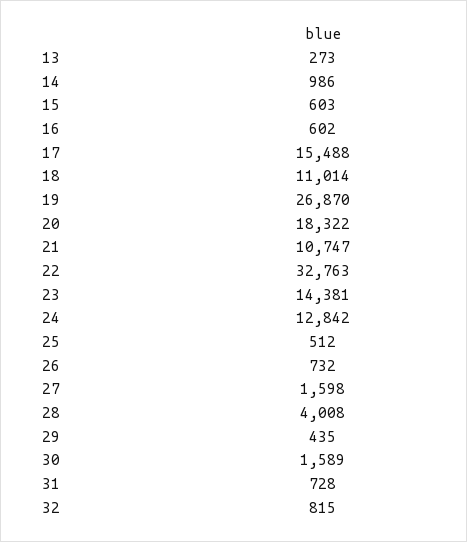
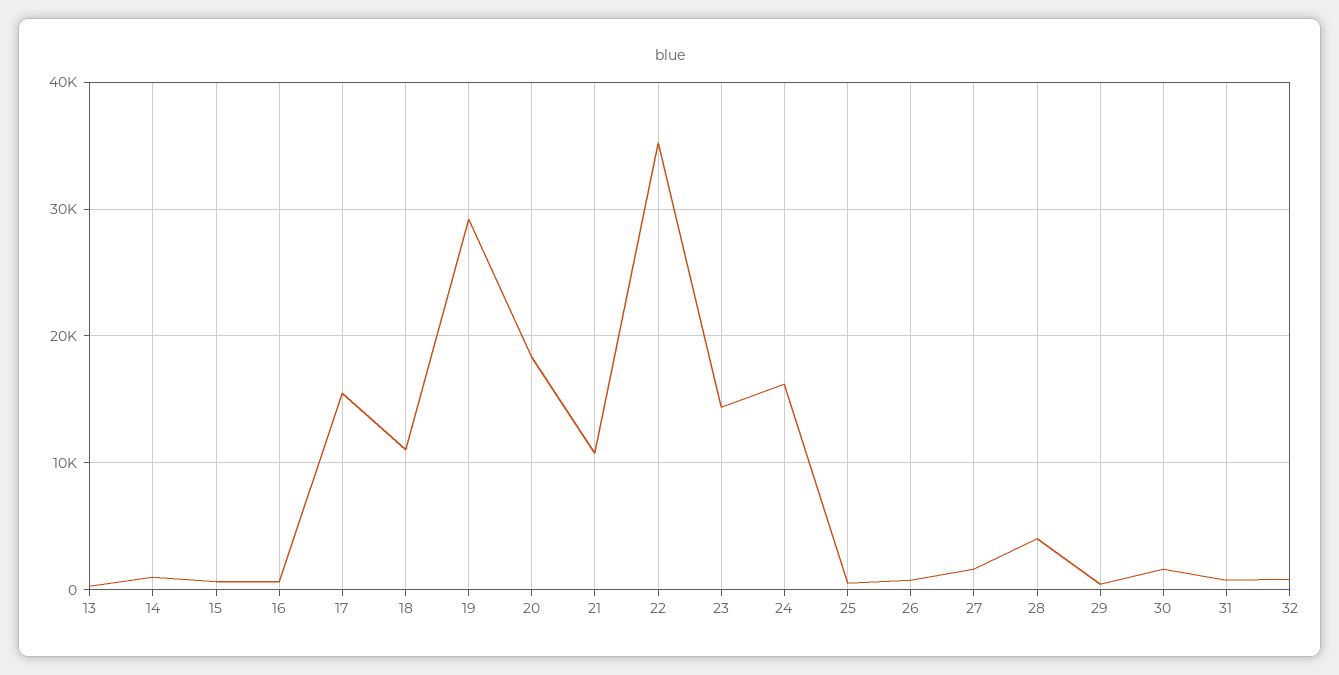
19: 26870 -> 29000
22: 32763 -> 35000
24: 12842 -> 16000

